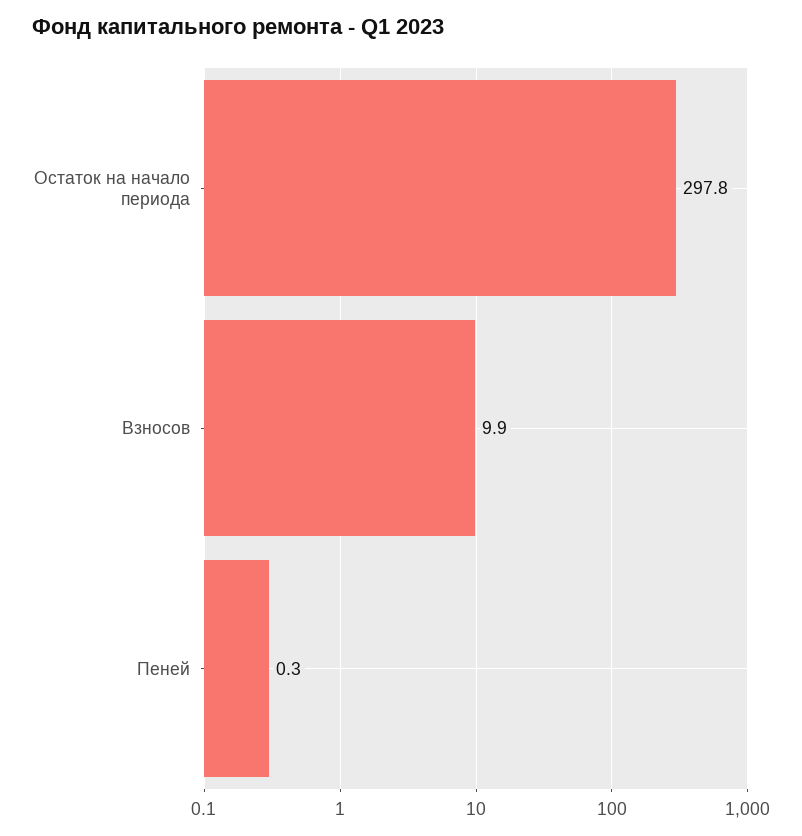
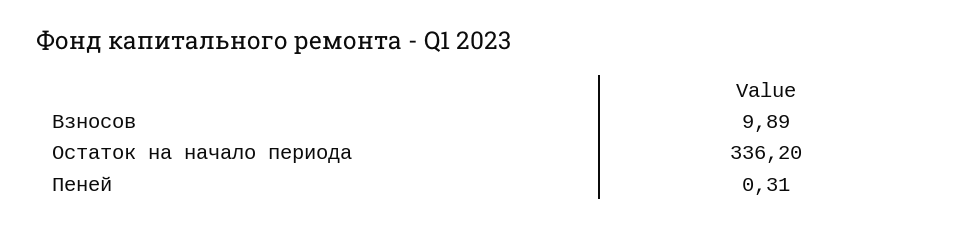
Остаток на начало периода: 297.8 -> 336.2

